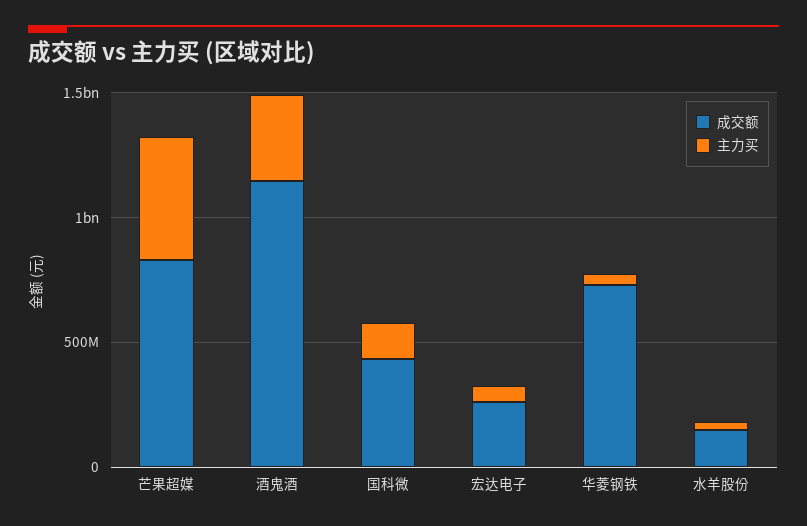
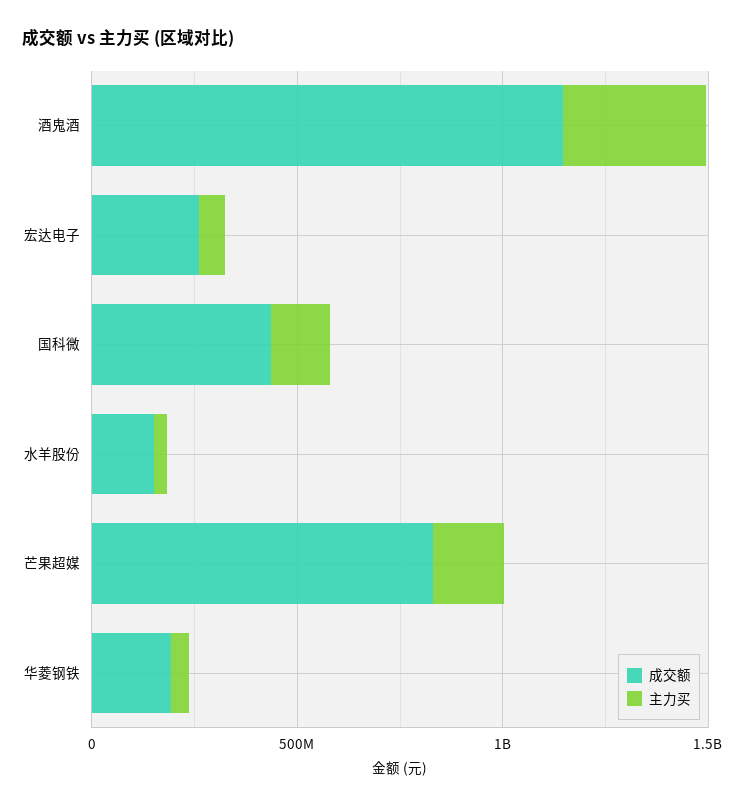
主力买, 芒果超媒: 500000000 -> 200000000
成交额, 华菱钢铁: 700000000 -> 200000000

